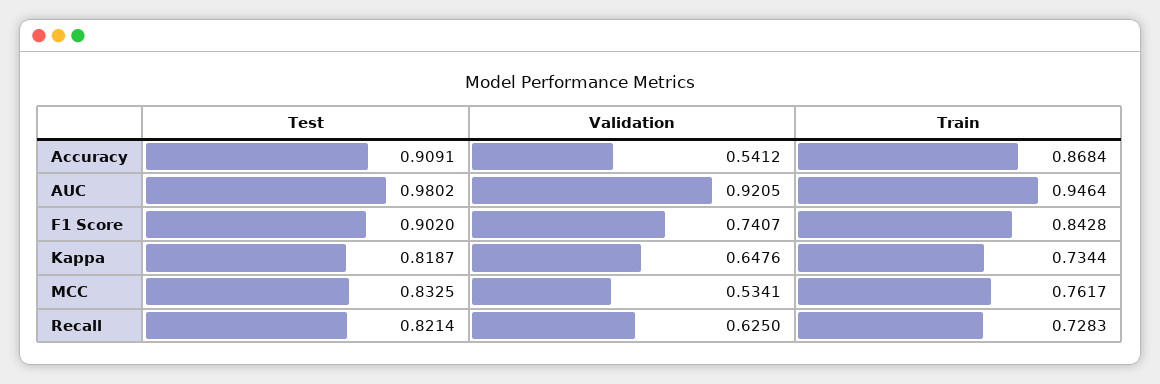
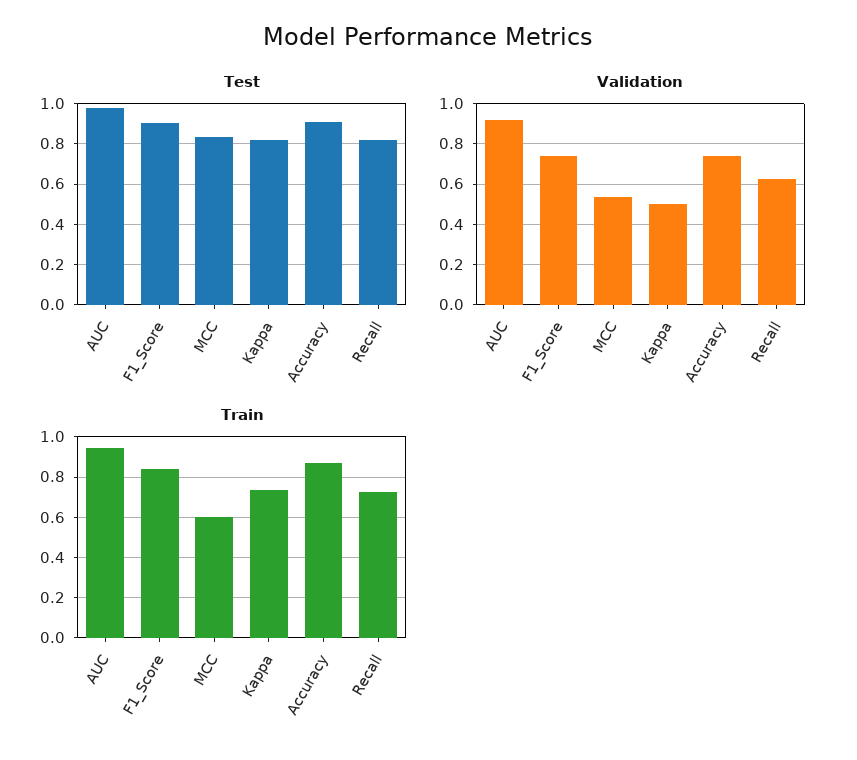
Validation, Accuracy: 0.5412 -> 0.75
Validation, Kappa: 0.6476 -> 0.5
Train, MCC: 0.7617 -> 0.6

